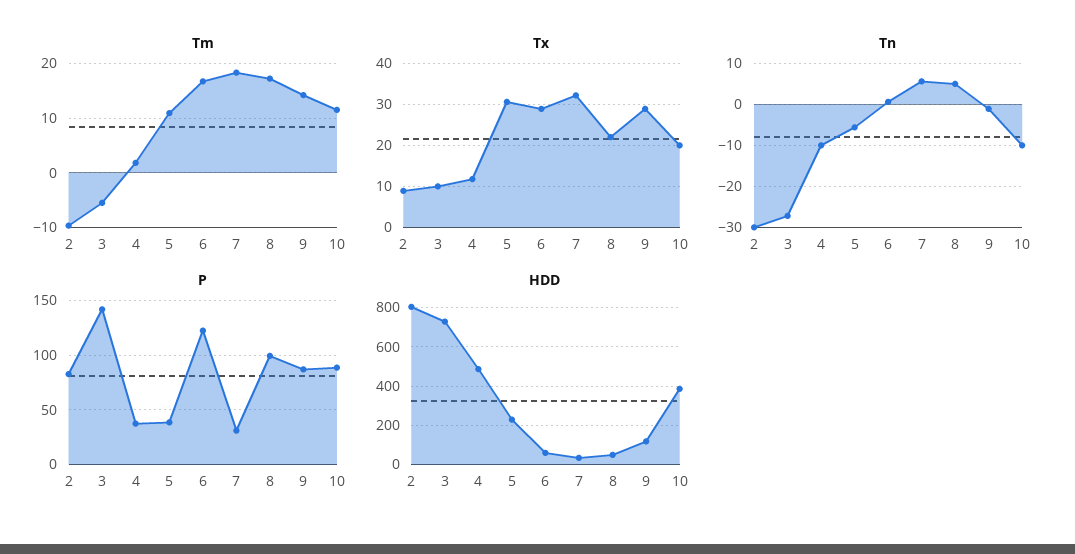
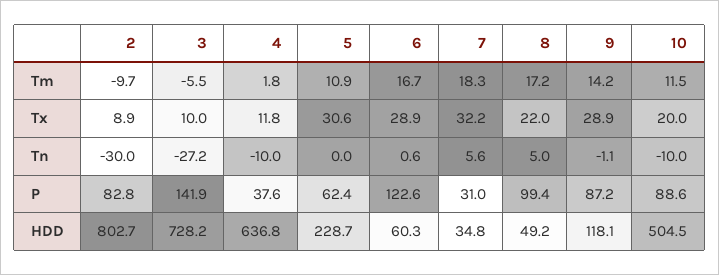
Tn, 5: -6 -> 0
P, 5: 40 -> 62.4
HDD, 4: 500 -> 636.8
HDD, 10: 400 -> 504.5

